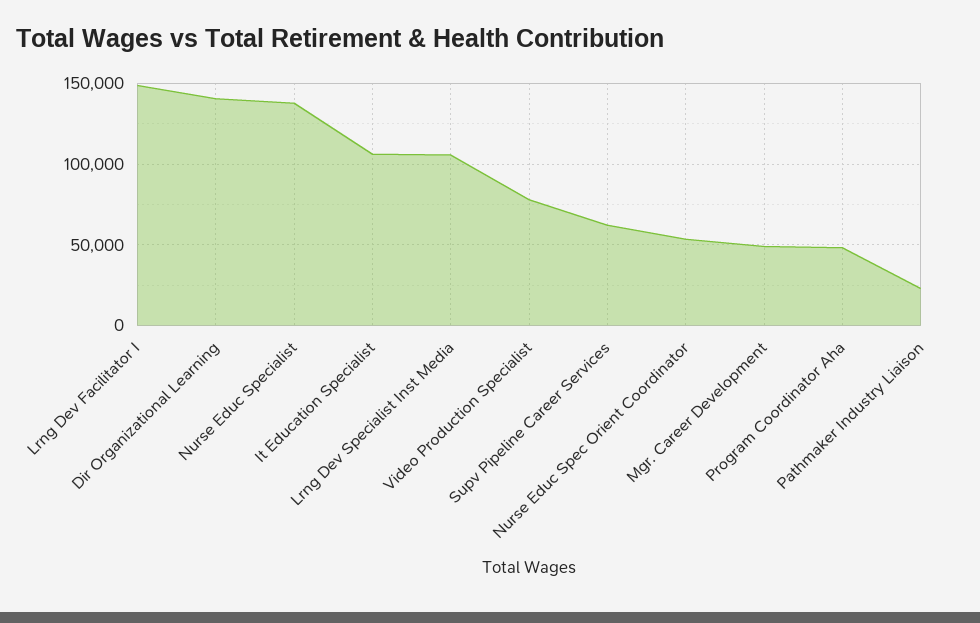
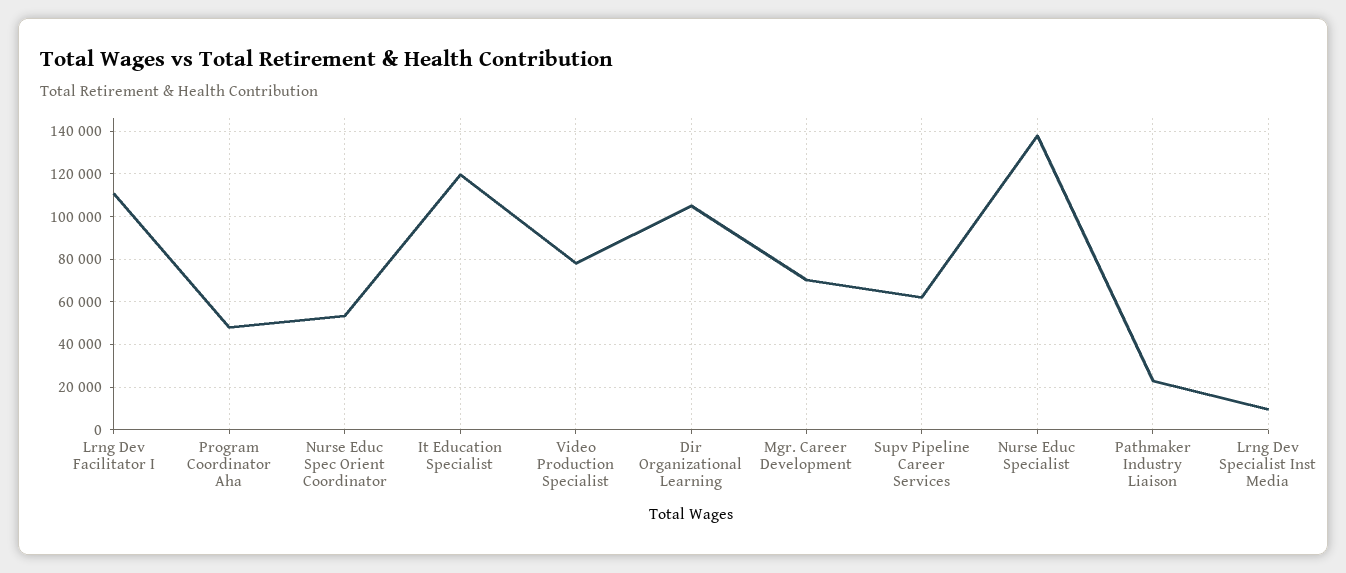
Lrng Dev Facilitator I: 150000 -> 110000
Dir Organizational Learning: 140000 -> 105000
It Education Specialist: 105000 -> 120000
Lrng Dev Specialist Inst Media: 105000 -> 10000
Mgr. Career Development: 50000 -> 70000

